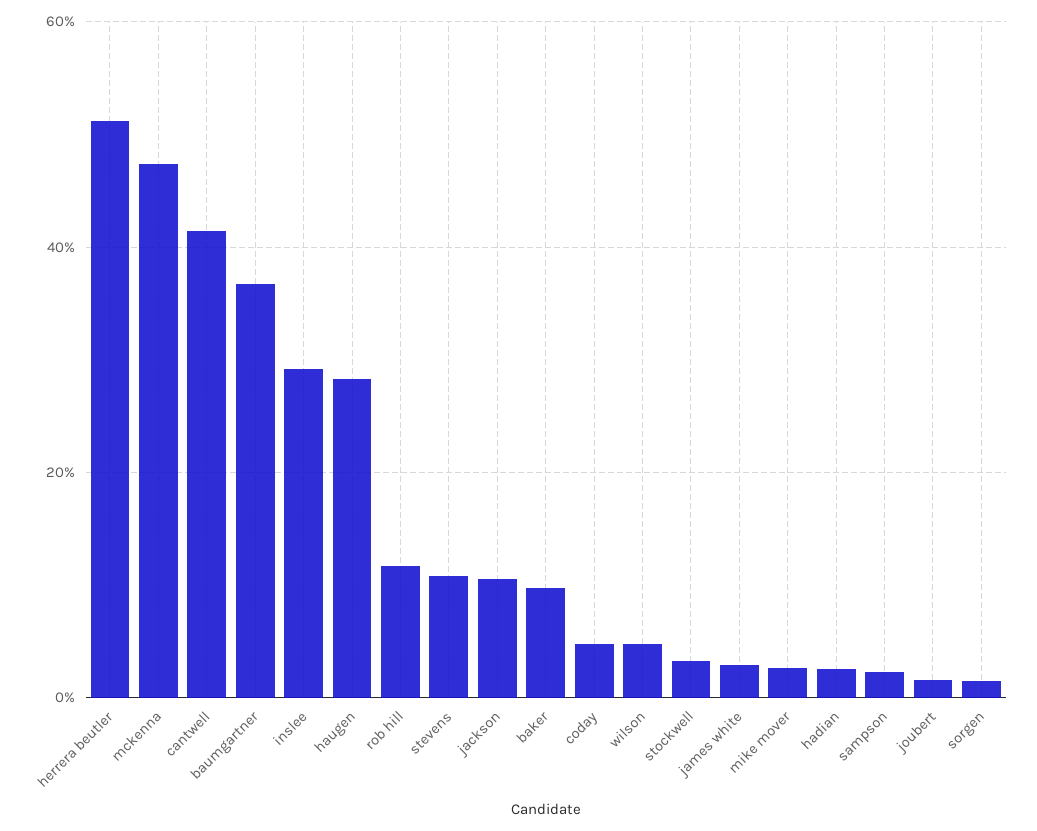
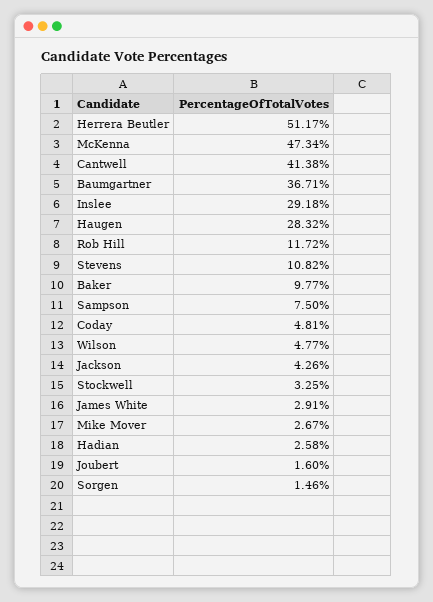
jackson: 10 -> 4.26
sampson: 2 -> 7.5

